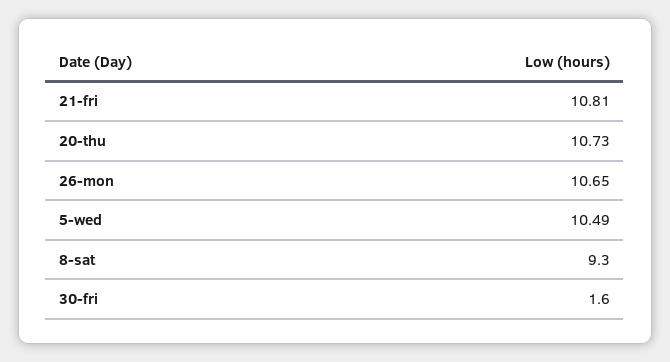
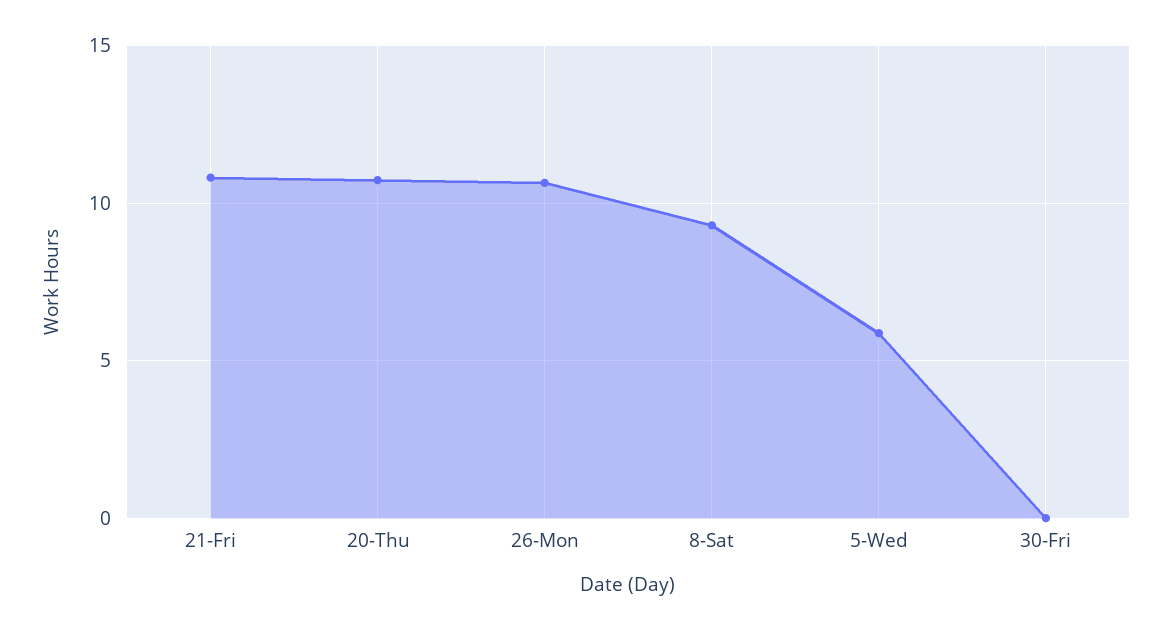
5-wed: 10.49 -> 6
30-fri: 1.6 -> 0

